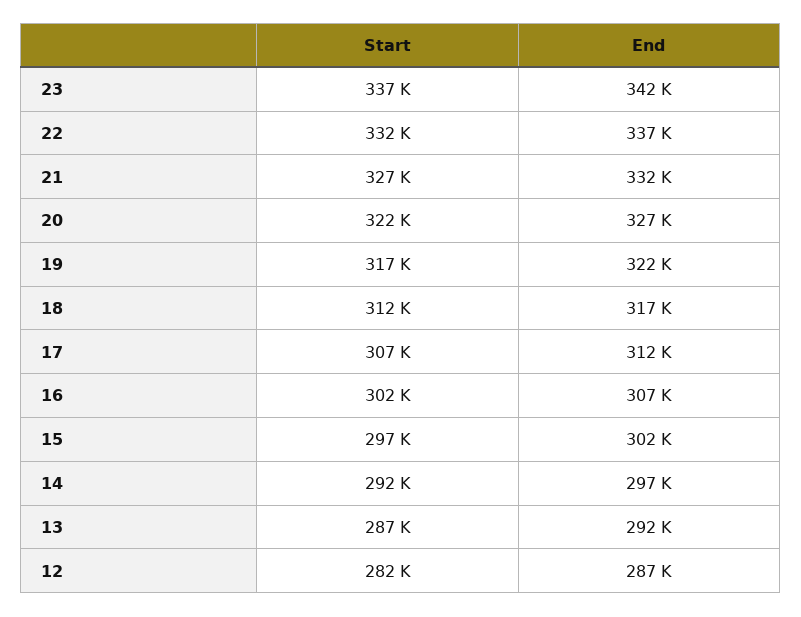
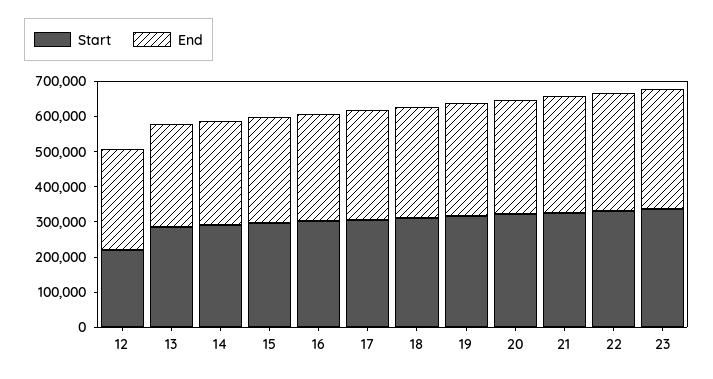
Start, 12: 282000 -> 225000

